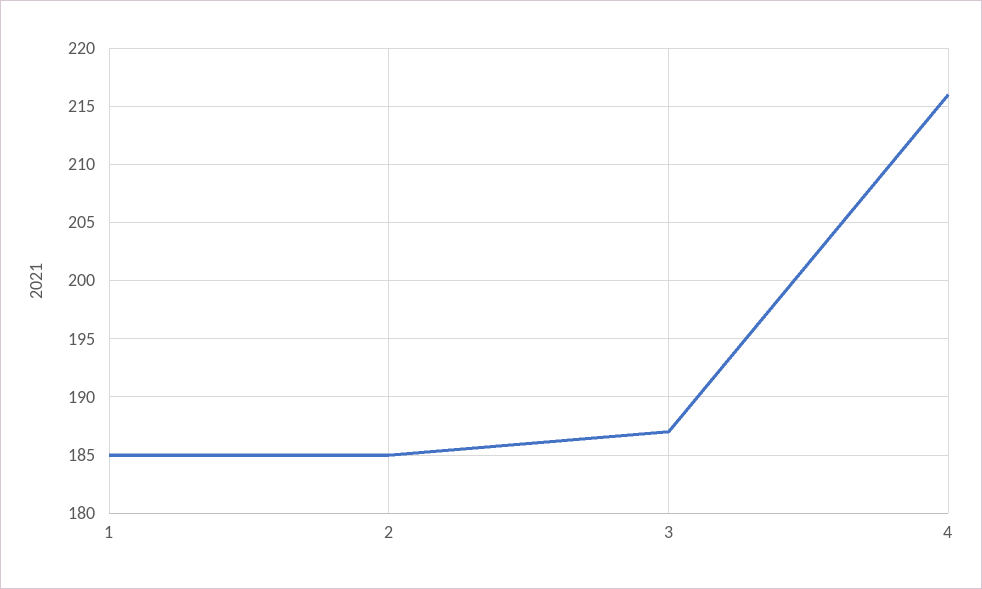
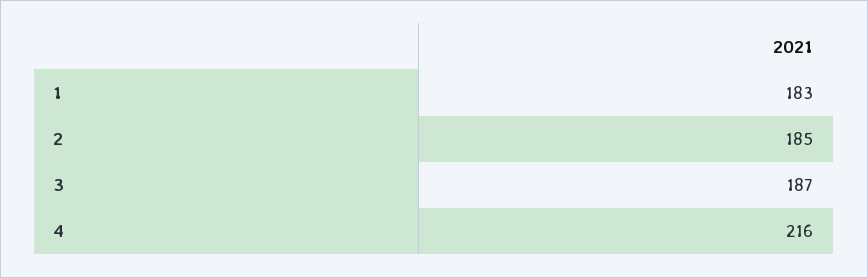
1: 185 -> 183

